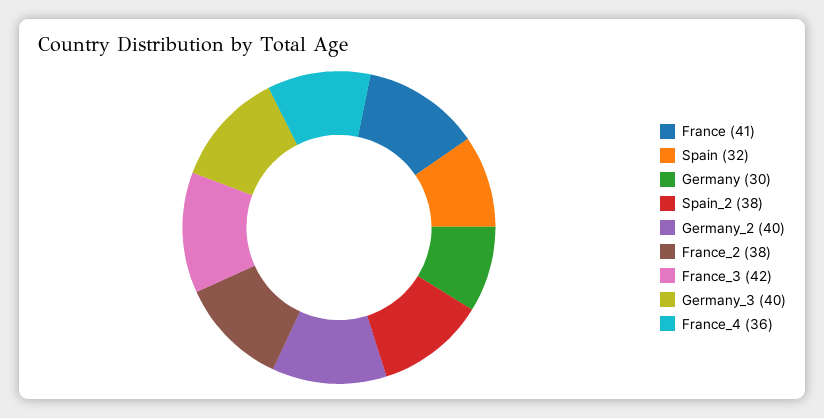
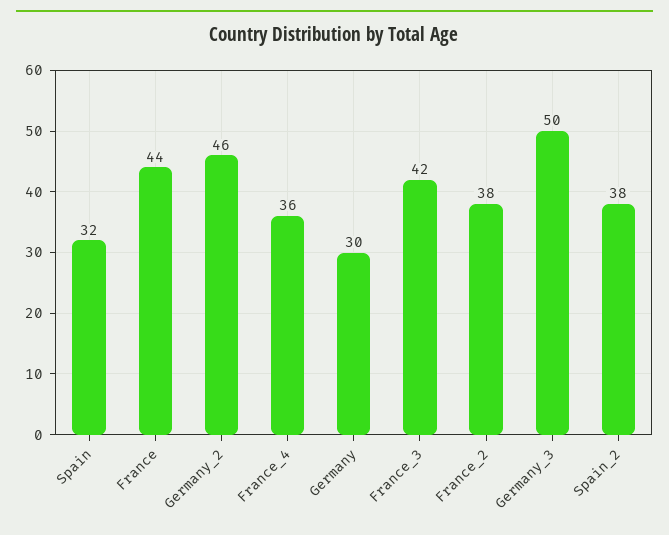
France: 41 -> 44
Germany_2: 40 -> 46
Germany_3: 40 -> 50

